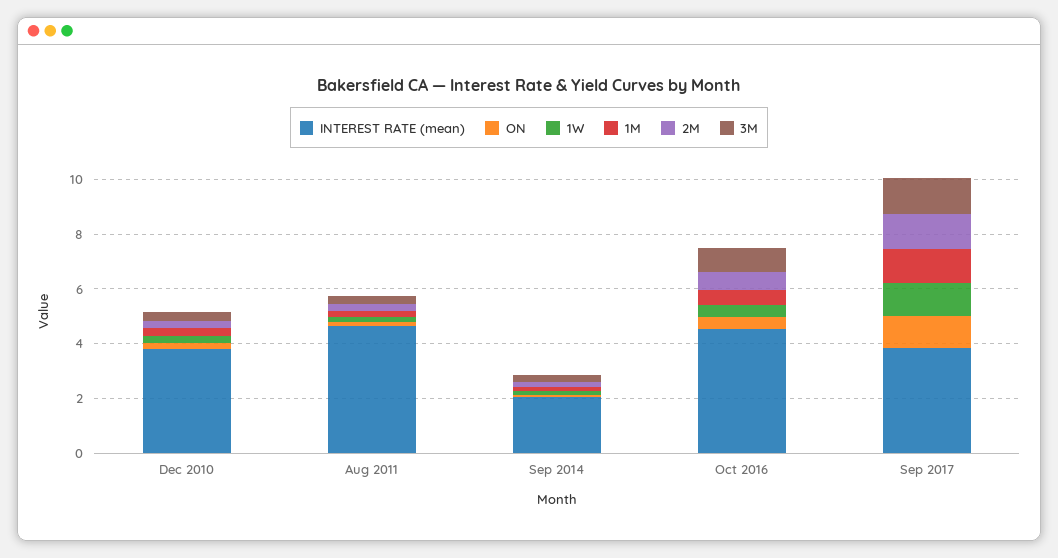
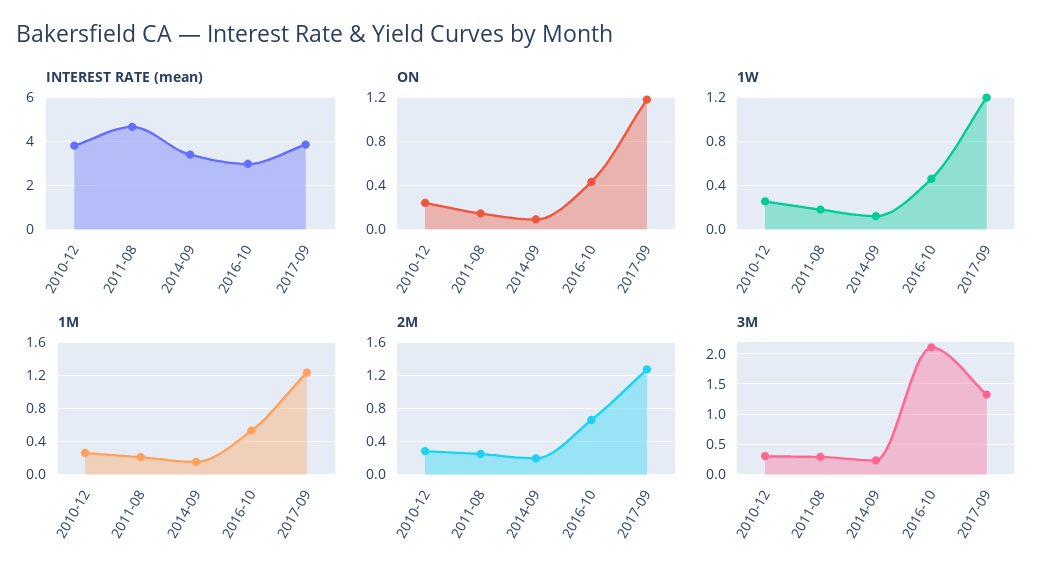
INTEREST RATE (mean), Sep 2014: 2 -> 3.5
INTEREST RATE (mean), Oct 2016: 4.5 -> 3
3M, Oct 2016: 1 -> 2.1

